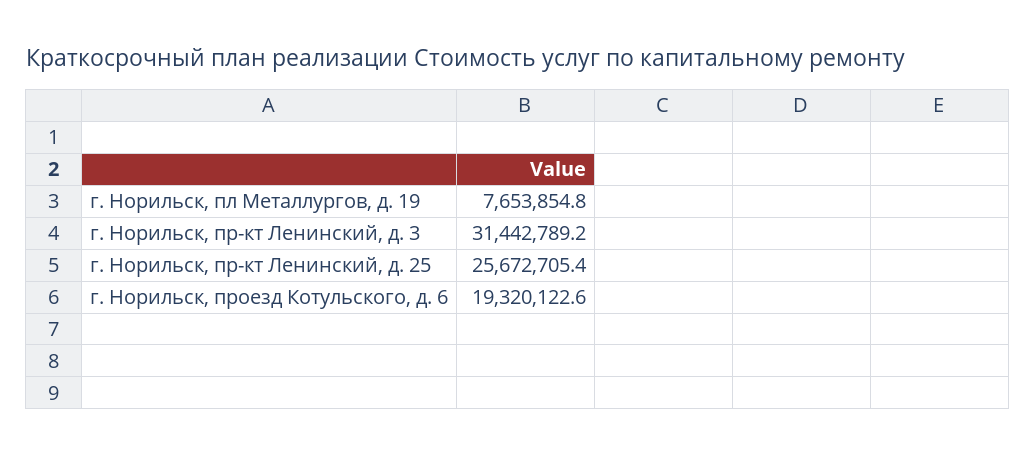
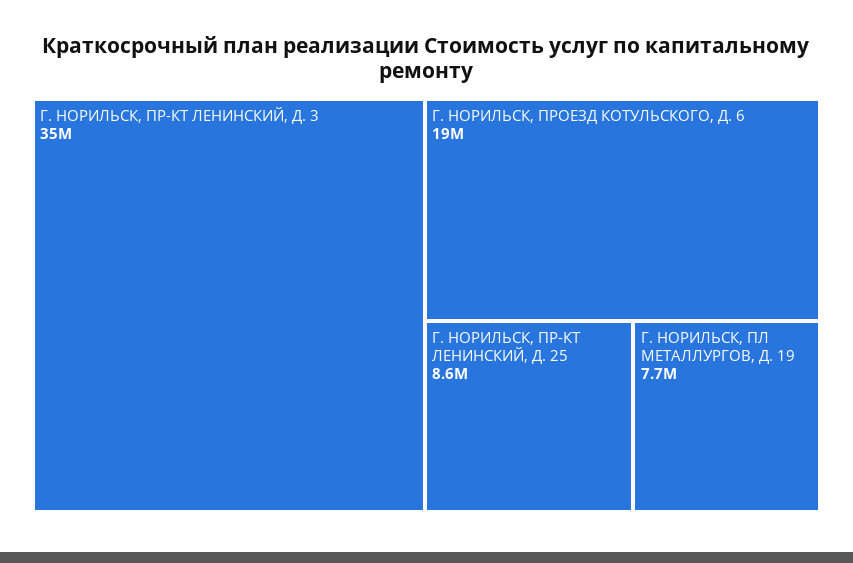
г. Норильск, пр-кт Ленинский, д. 3: 31442789.2 -> 35000000
г. Норильск, пр-кт Ленинский, д. 25: 25672705.4 -> 8600000

